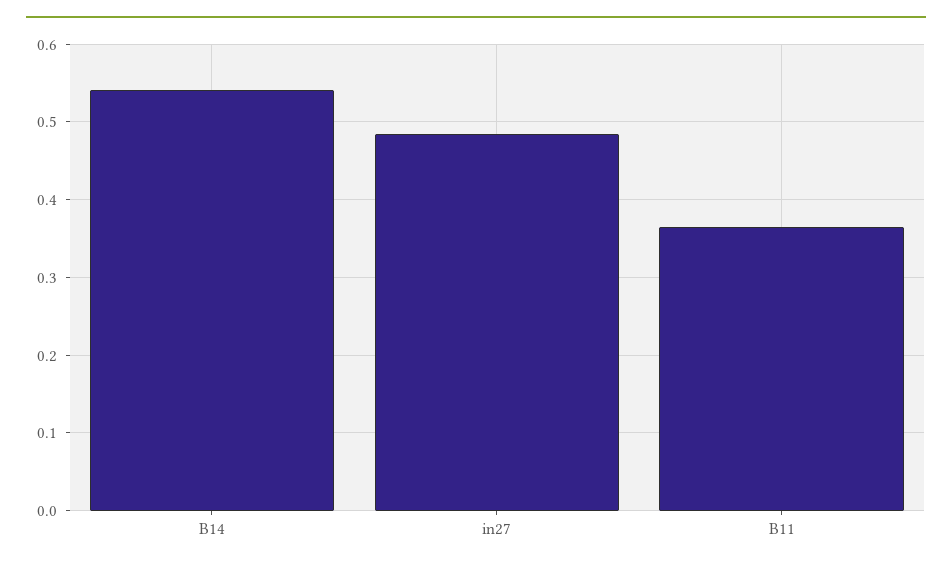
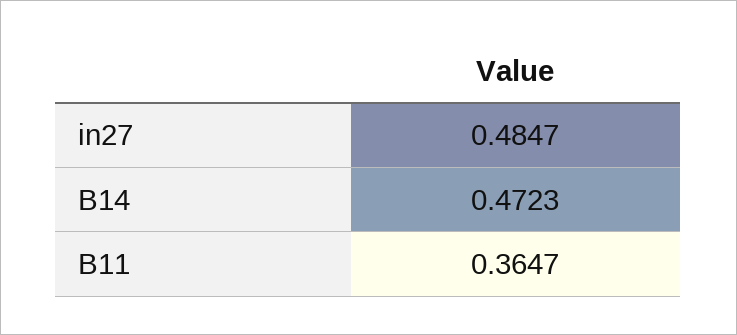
B14: 0.54 -> 0.4723

